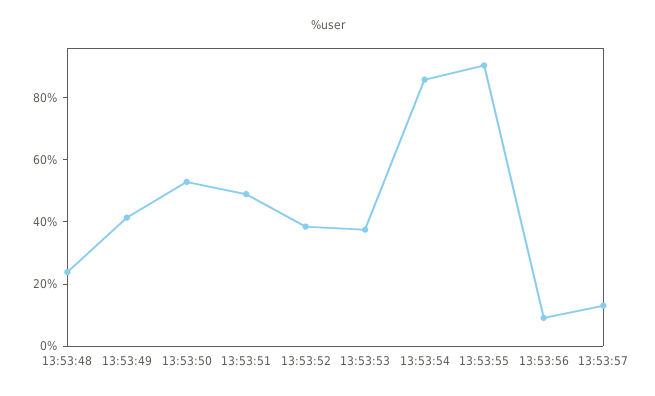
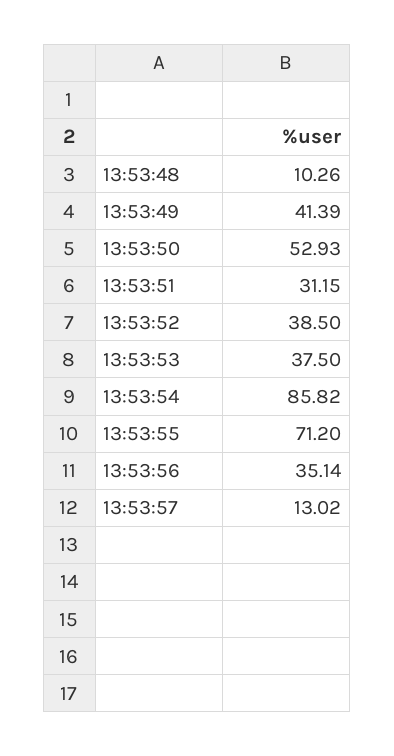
13:53:48: 25 -> 10.26
13:53:51: 50 -> 31.15
13:53:55: 90 -> 71.2
13:53:56: 10 -> 35.14

